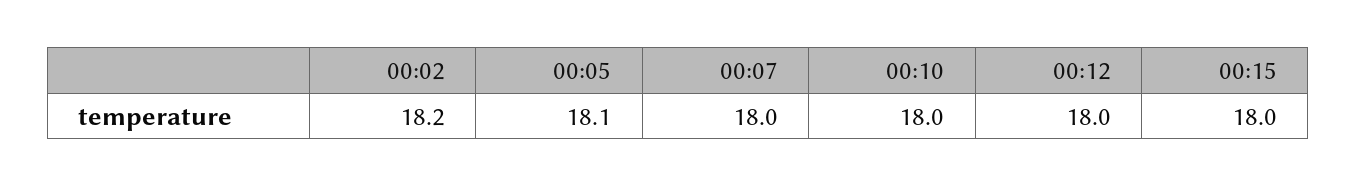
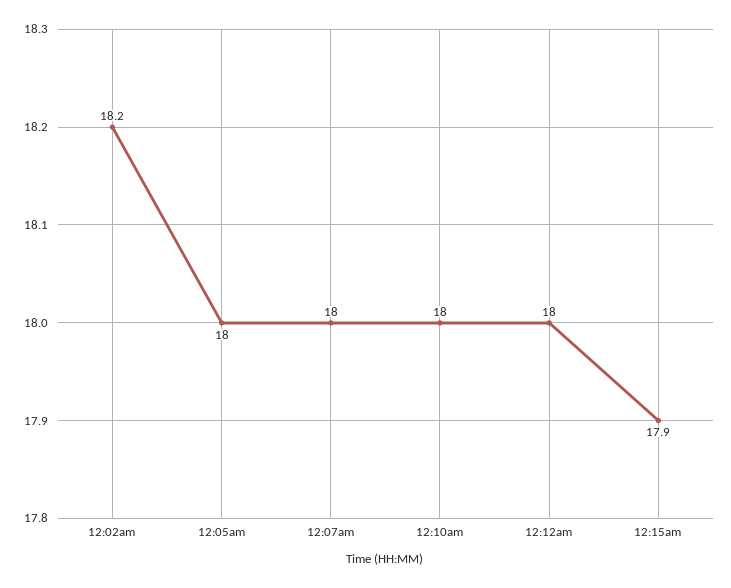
00:05: 18.1 -> 18
00:15: 18 -> 17.9

